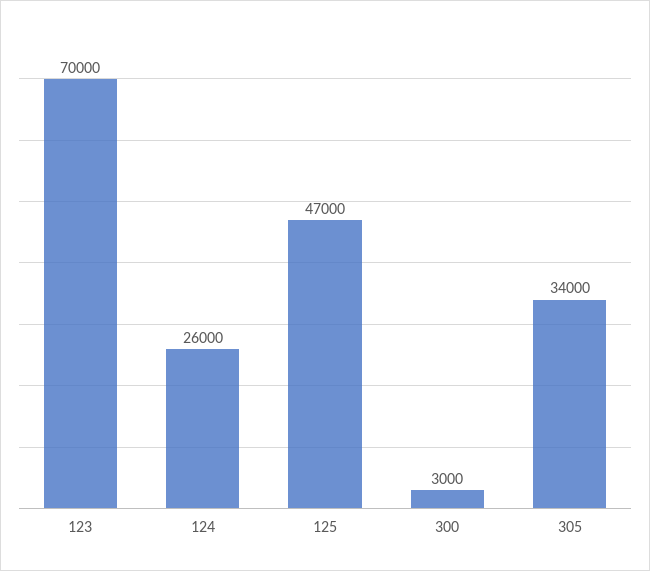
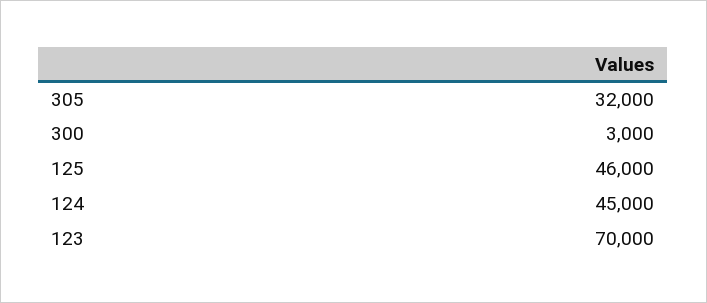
124: 26000 -> 45000
125: 47000 -> 46000
305: 34000 -> 32000

